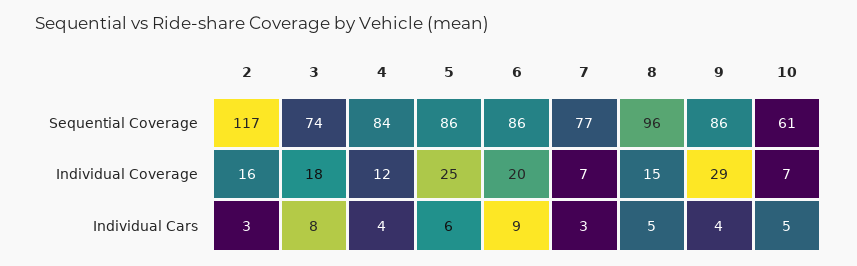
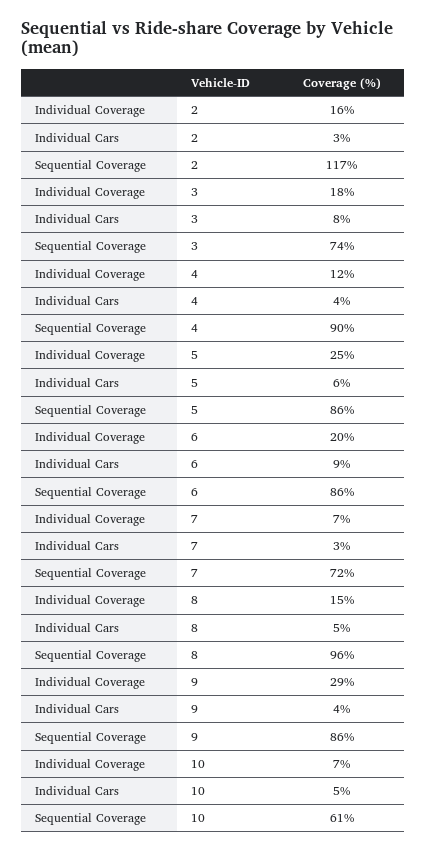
4, Sequential Coverage: 84 -> 90
7, Sequential Coverage: 77 -> 72

